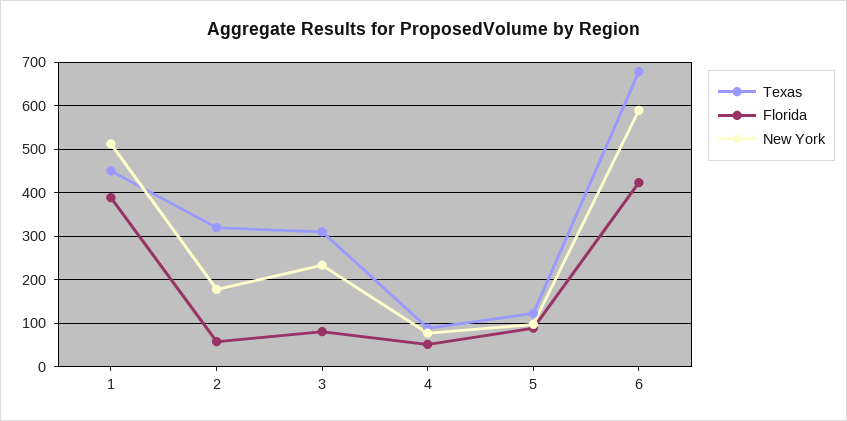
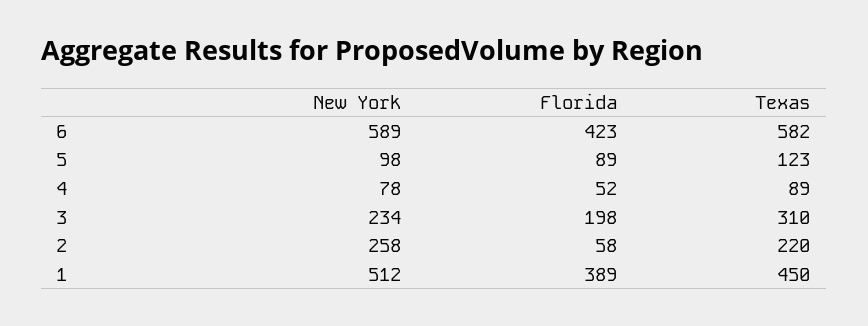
Texas, 2: 320 -> 220
New York, 2: 180 -> 258
Florida, 3: 80 -> 198
Texas, 6: 680 -> 582

